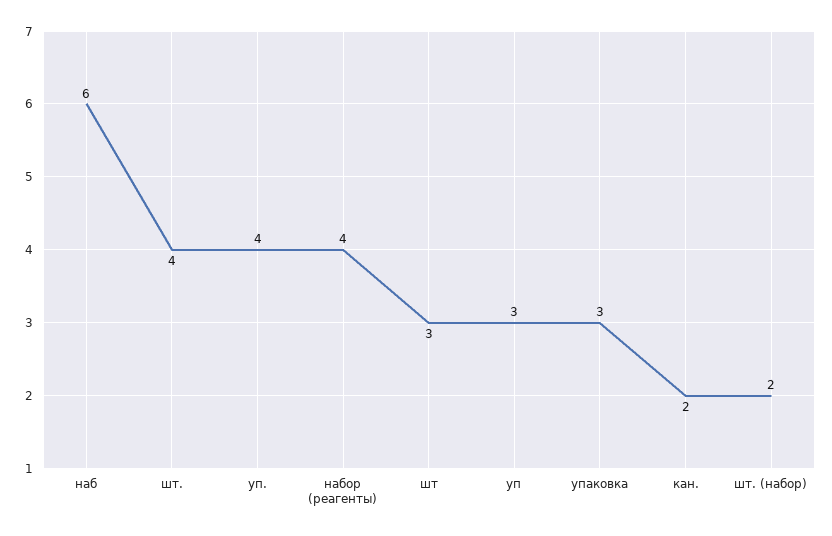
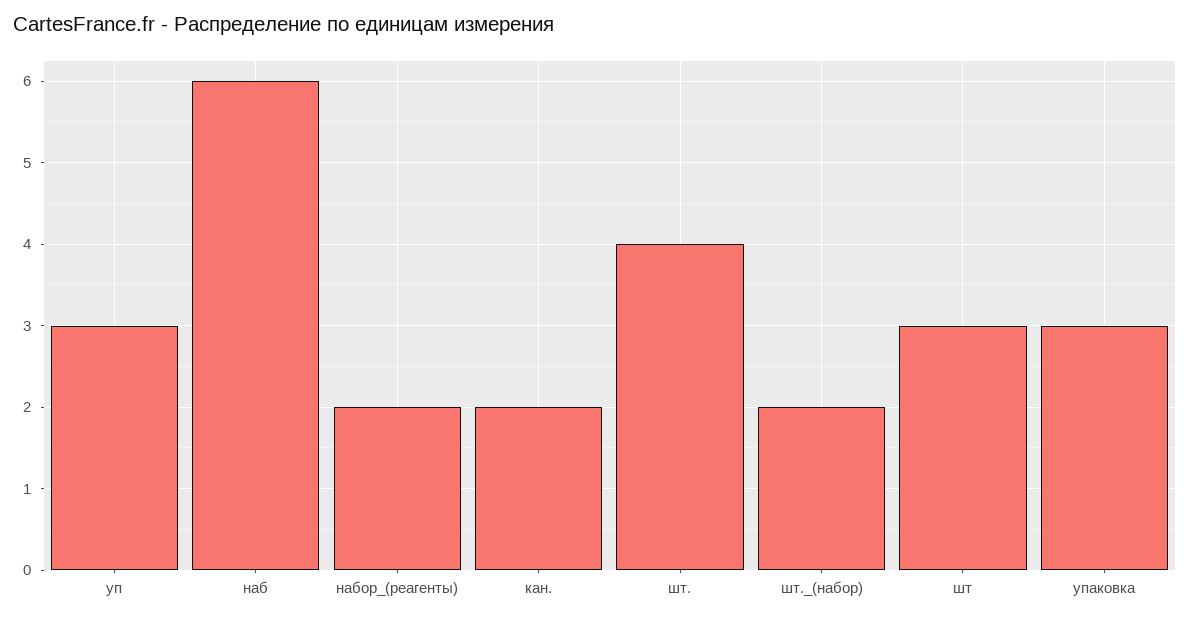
уп.: 4 -> none
набор (реагенты): 4 -> 2

